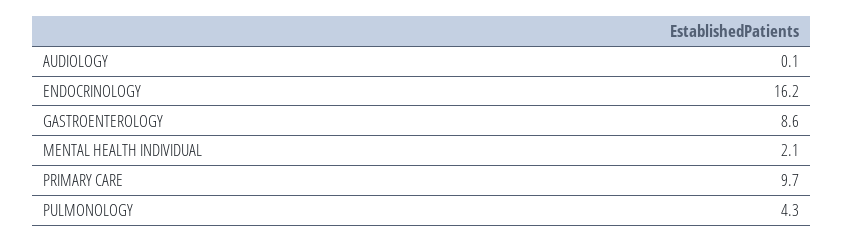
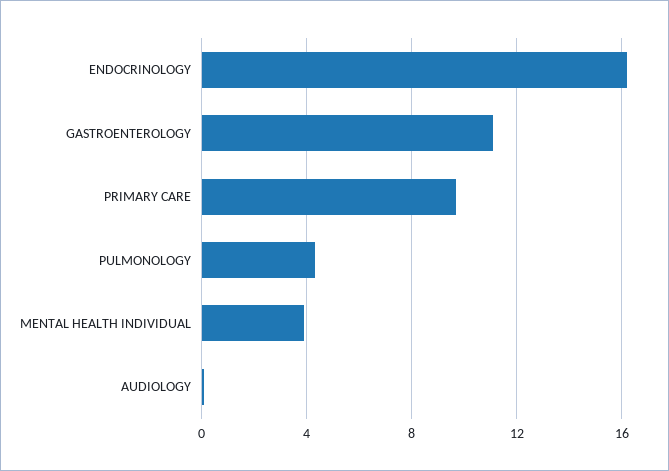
GASTROENTEROLOGY: 8.6 -> 11
MENTAL HEALTH INDIVIDUAL: 2.1 -> 4

